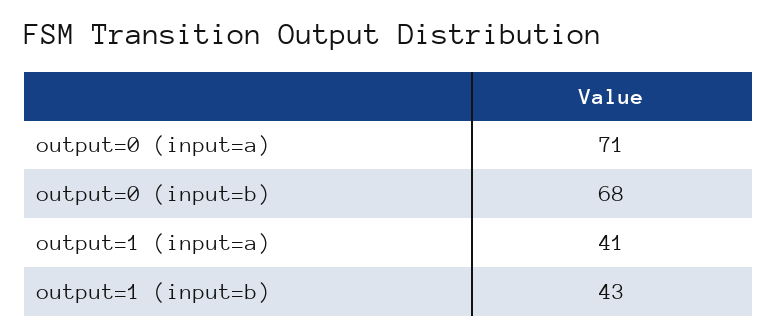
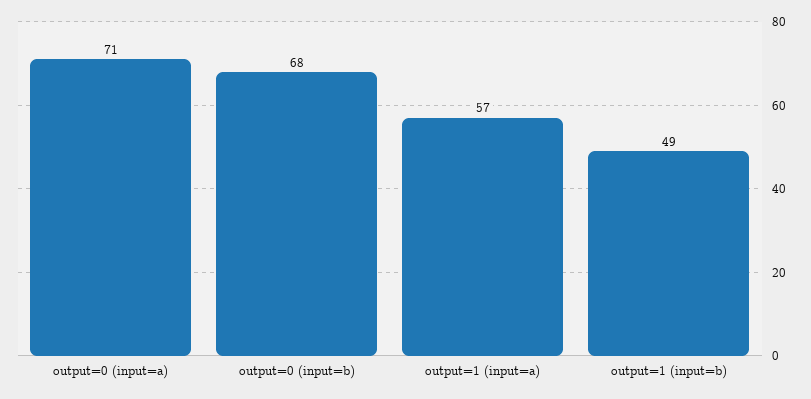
output=1 (input=a): 41 -> 57
output=1 (input=b): 43 -> 49

